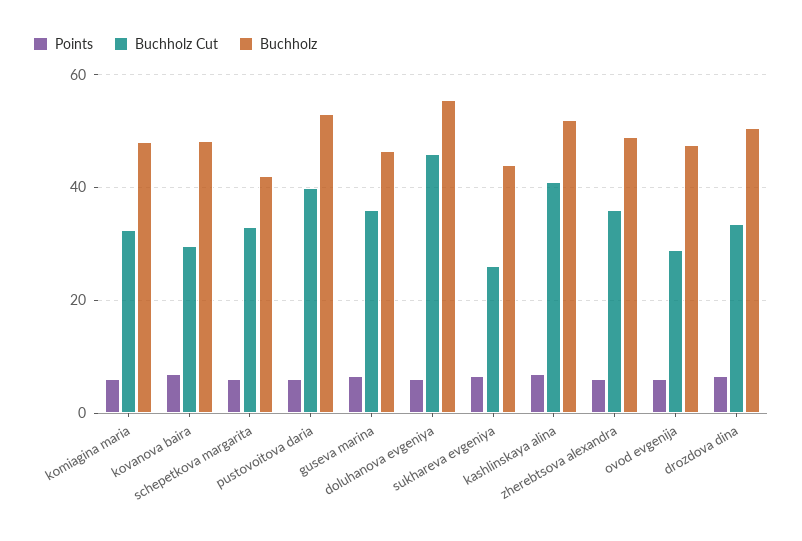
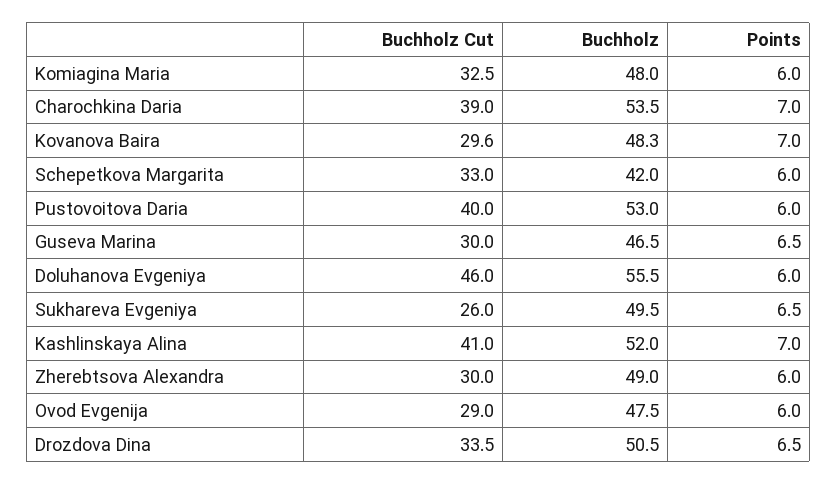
Buchholz Cut, guseva marina: 36 -> 30
Buchholz, sukhareva evgeniya: 44 -> 49.5
Buchholz Cut, zherebtsova alexandra: 36 -> 30
Buchholz Cut, Charochkina Daria: none -> 39
Buchholz, Charochkina Daria: none -> 53.5
Points, Charochkina Daria: none -> 7

